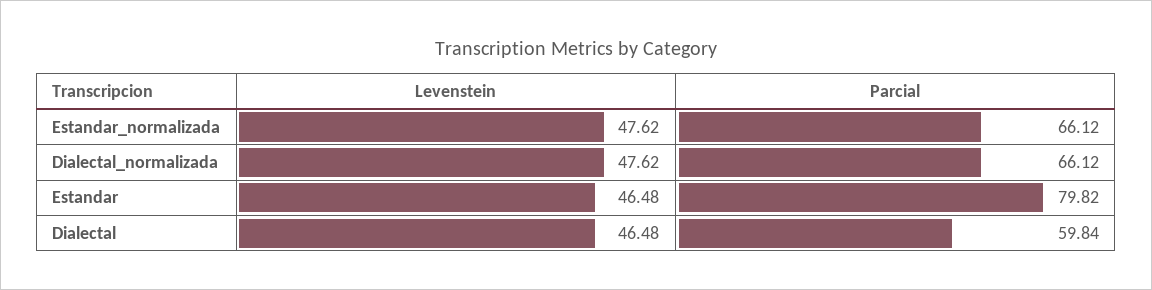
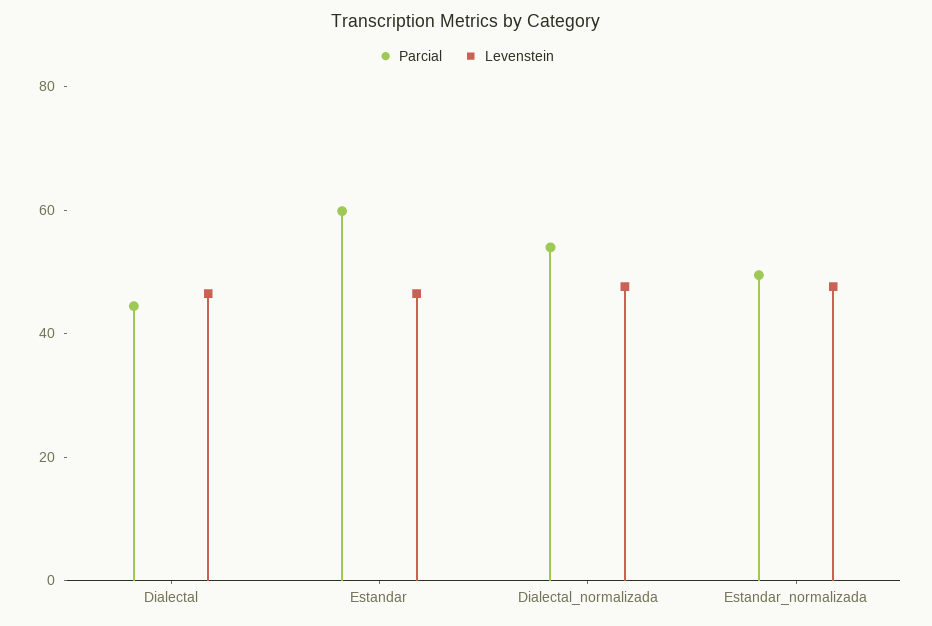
Parcial, Estandar_normalizada: 66.12 -> 50
Parcial, Dialectal_normalizada: 66.12 -> 55
Parcial, Estandar: 79.82 -> 60
Parcial, Dialectal: 59.84 -> 45

